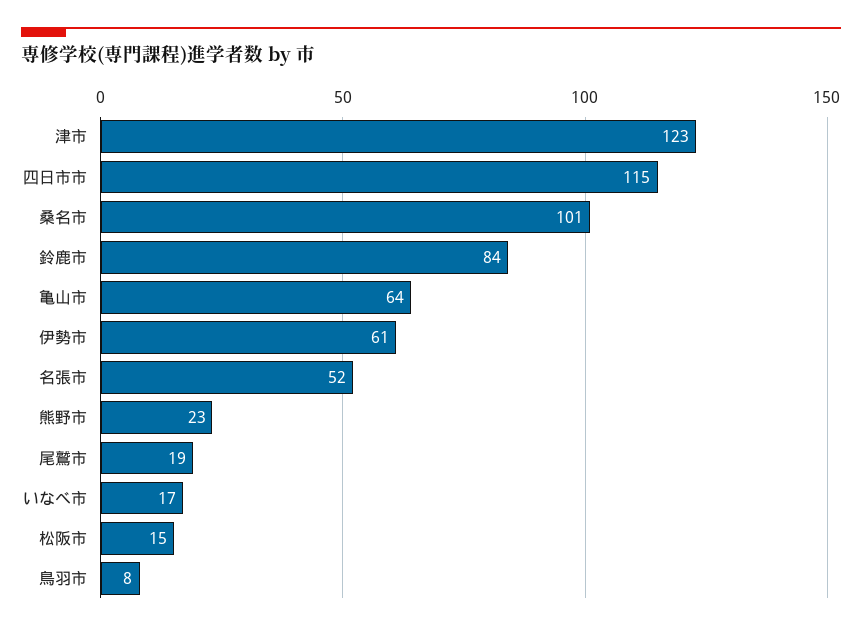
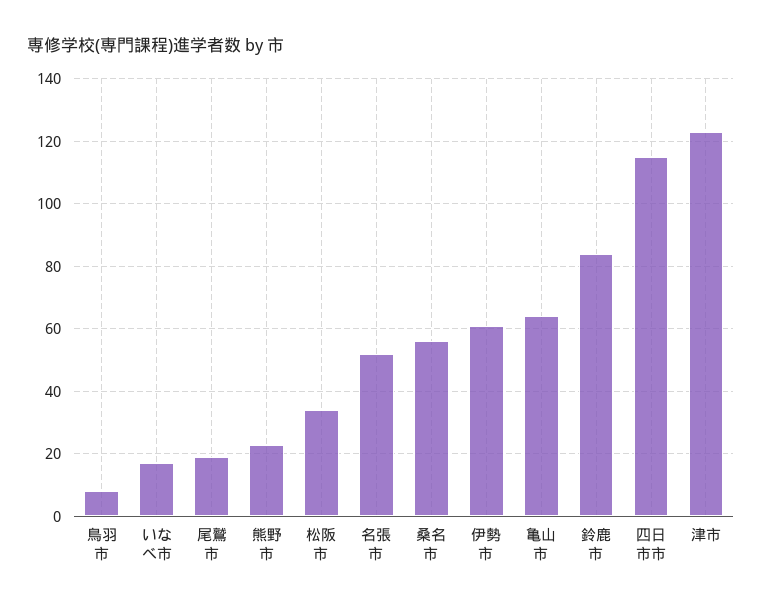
桑名市: 101 -> 55
松阪市: 15 -> 35

